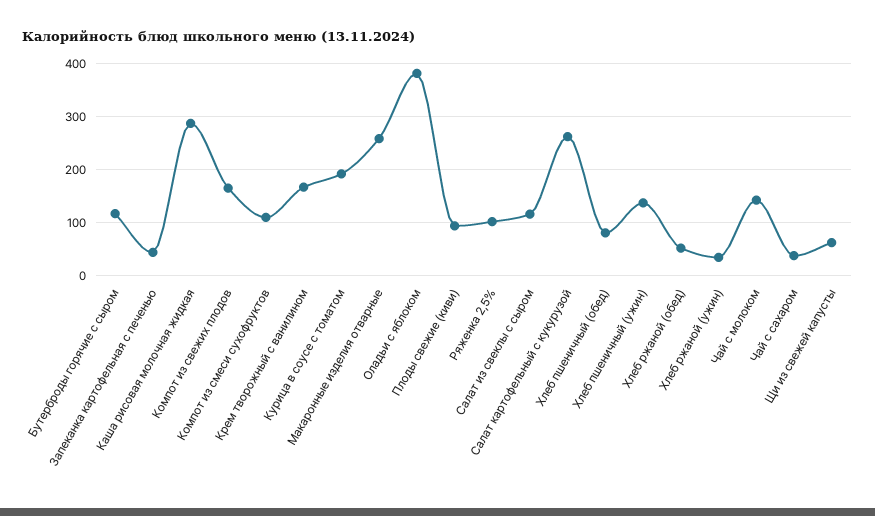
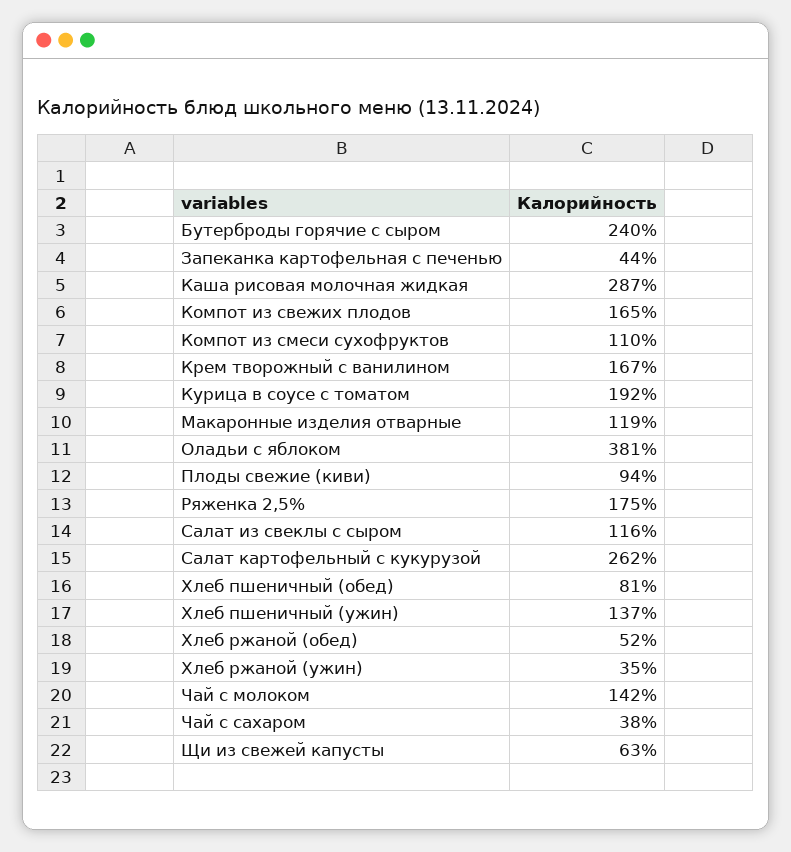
Бутерброды горячие с сыром: 120 -> 240
Макаронные изделия отварные: 260 -> 119
Ряженка 2,5%: 100 -> 175

